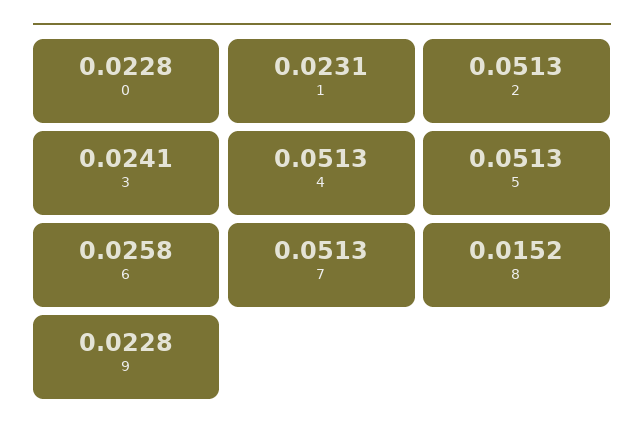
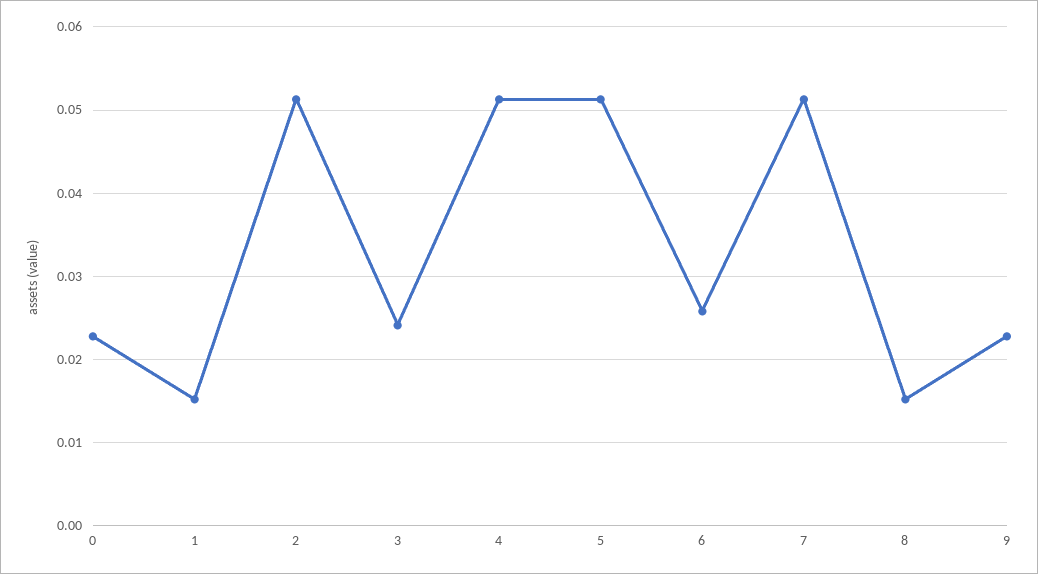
1: 0.0231 -> 0.015

